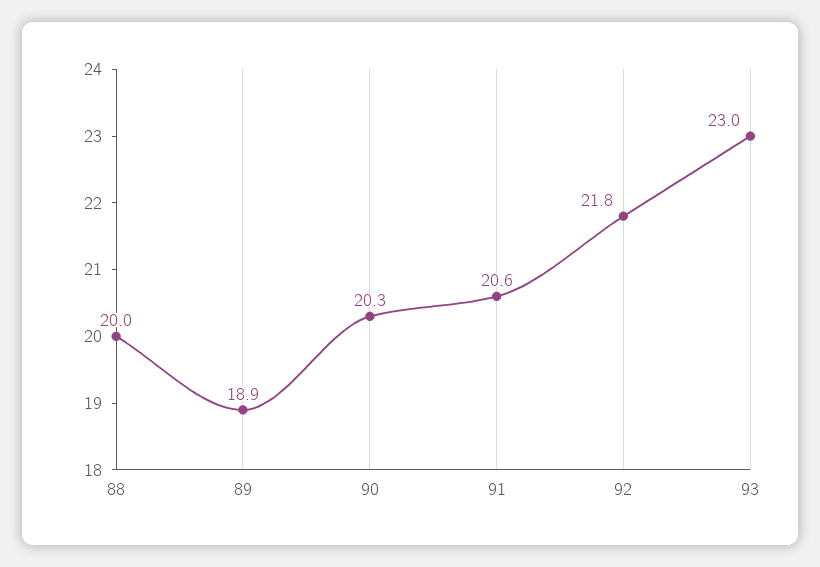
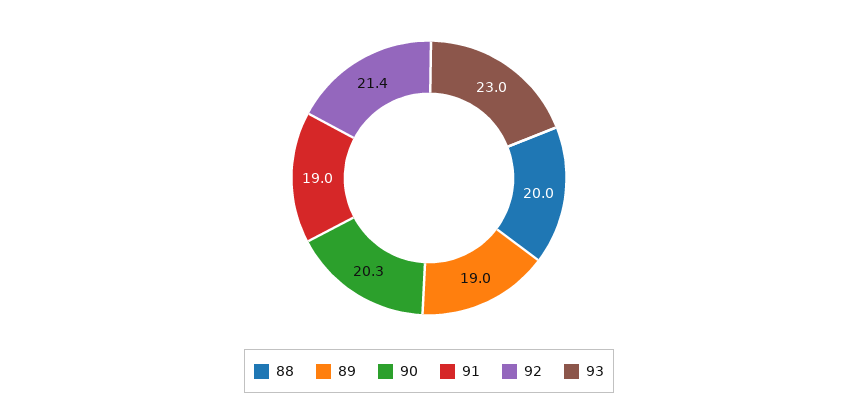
89: 18.9 -> 19
91: 20.6 -> 19
92: 21.8 -> 21.4

